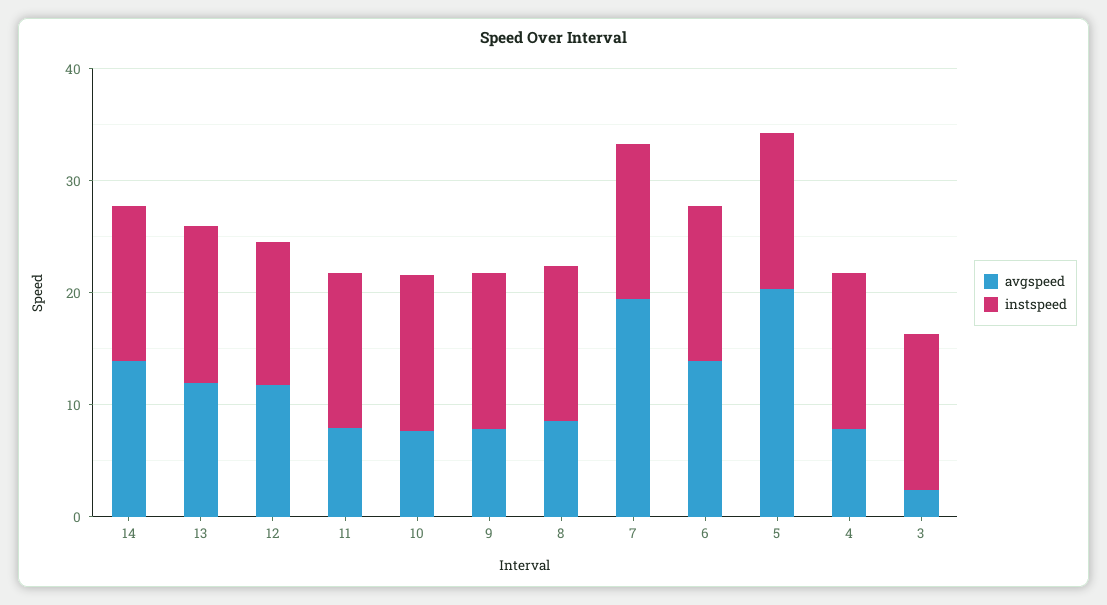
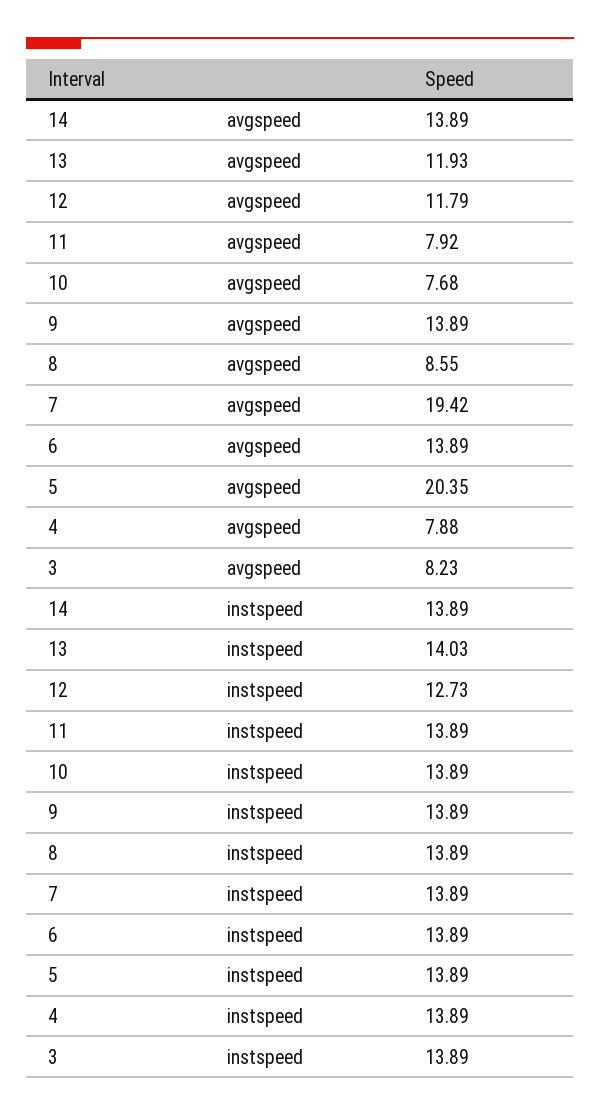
avgspeed, 9: 8 -> 13.89
avgspeed, 3: 2 -> 8.23

